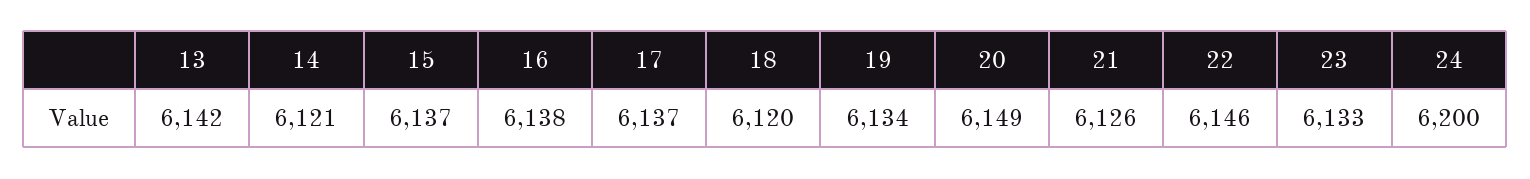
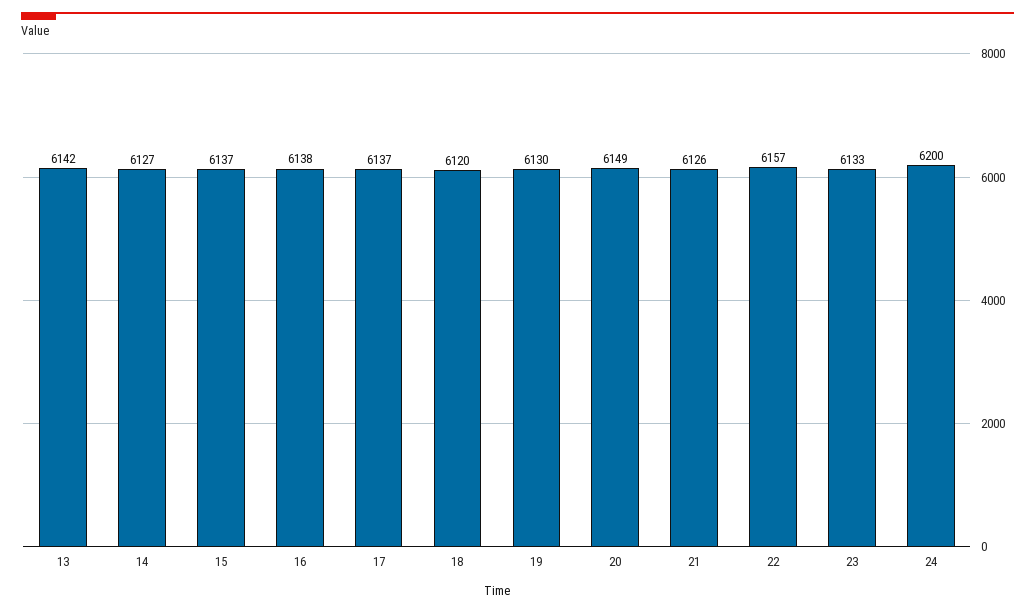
14: 6121 -> 6127
19: 6134 -> 6130
22: 6146 -> 6157

